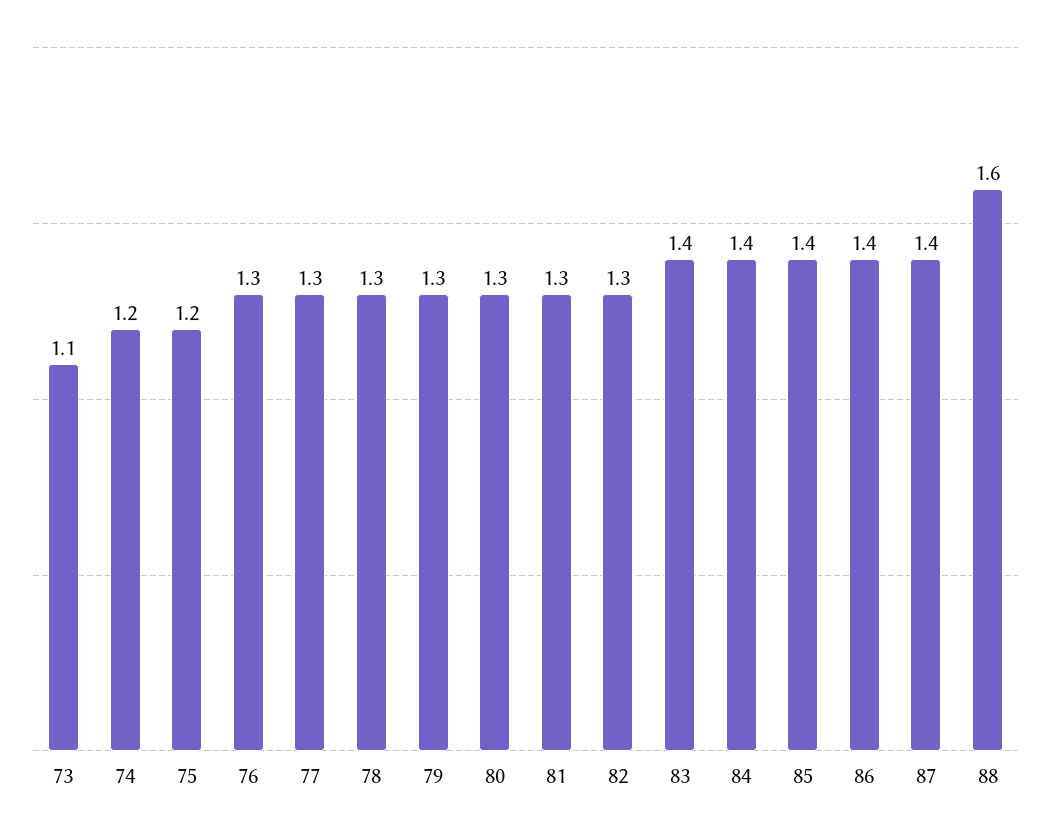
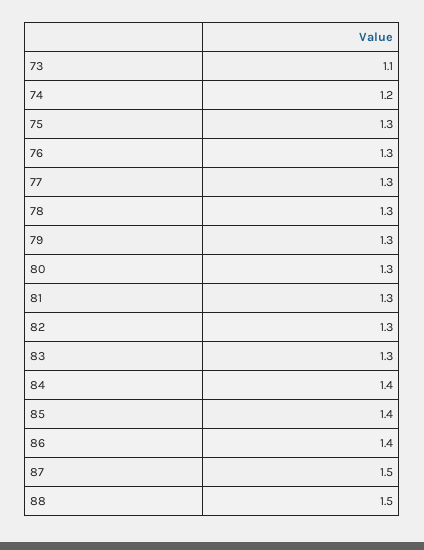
75: 1.2 -> 1.3
83: 1.4 -> 1.3
87: 1.4 -> 1.5
88: 1.6 -> 1.5

